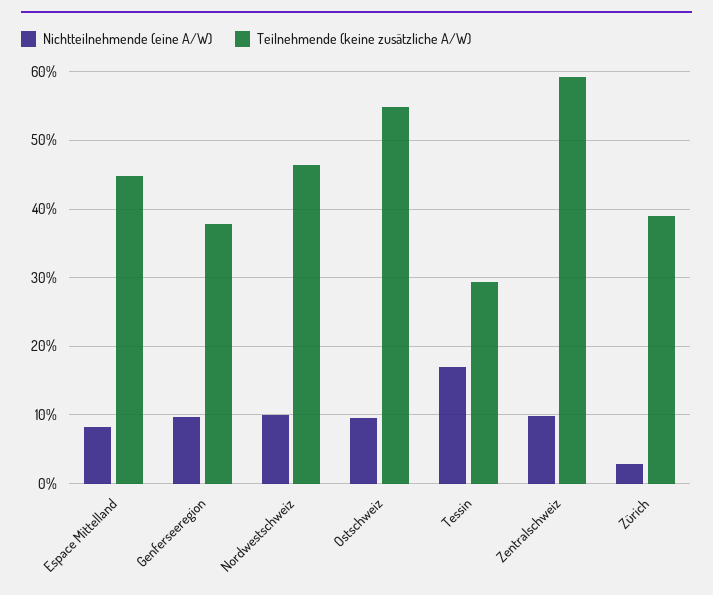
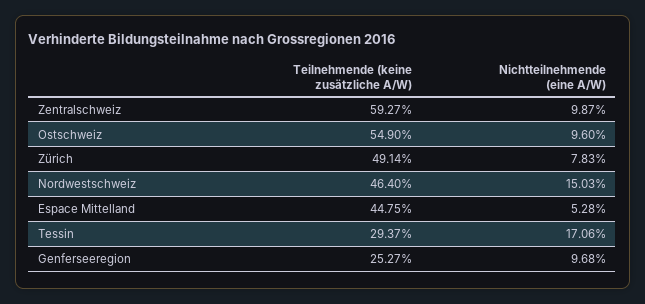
Nichtteilnehmende (eine A/W), Espace Mittelland: 8 -> 5.28
Teilnehmende (keine zusätzliche A/W), Genferseeregion: 38 -> 25.27
Nichtteilnehmende (eine A/W), Nordwestschweiz: 10 -> 15.03
Nichtteilnehmende (eine A/W), Zürich: 3 -> 7.83
Teilnehmende (keine zusätzliche A/W), Zürich: 39 -> 49.14

